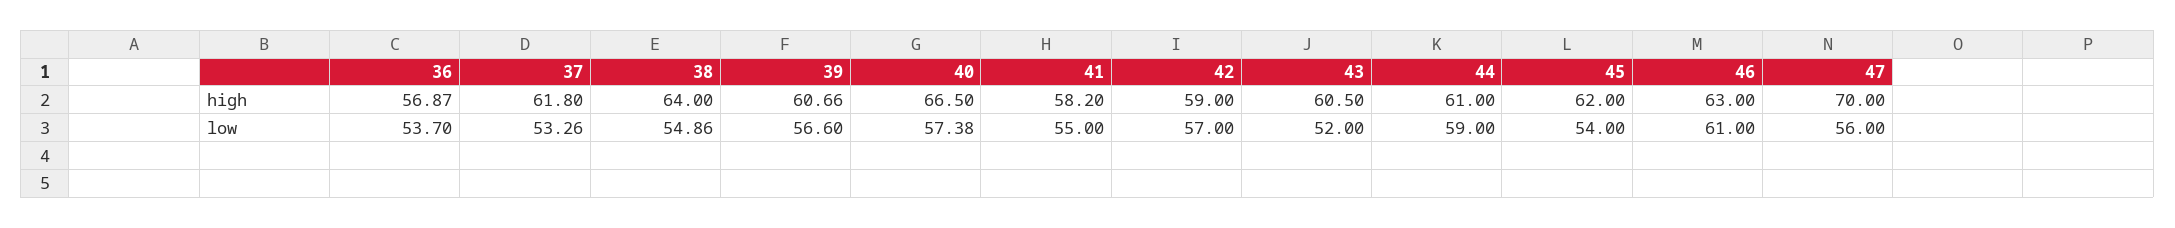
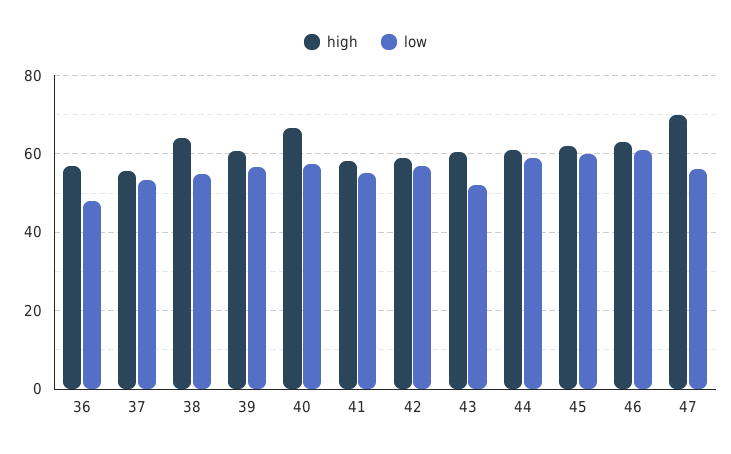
high, 37: 61.8 -> 56
low, 36: 53.7 -> 48
low, 45: 54 -> 60

